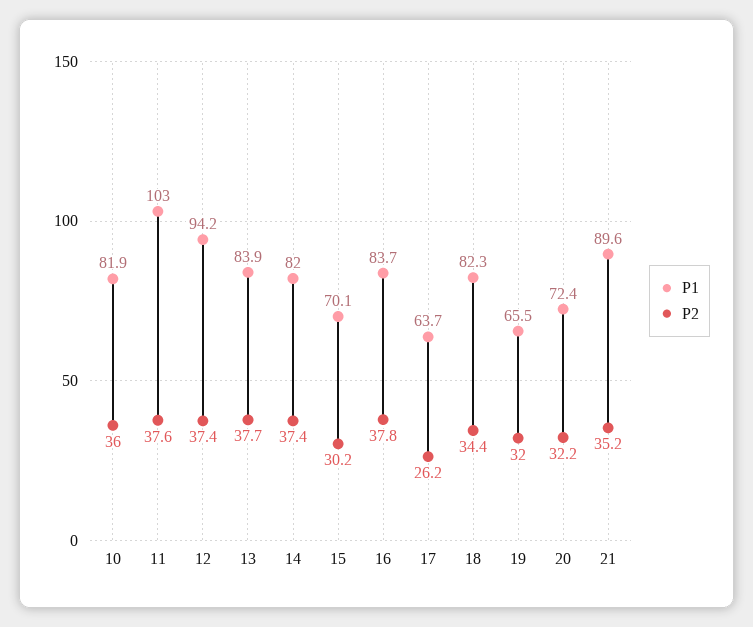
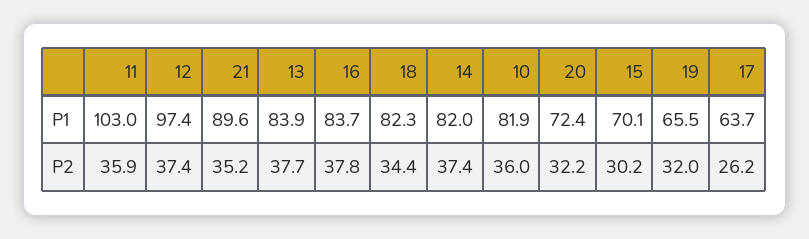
P2, 11: 37.6 -> 35.9
P1, 12: 94.2 -> 97.4

